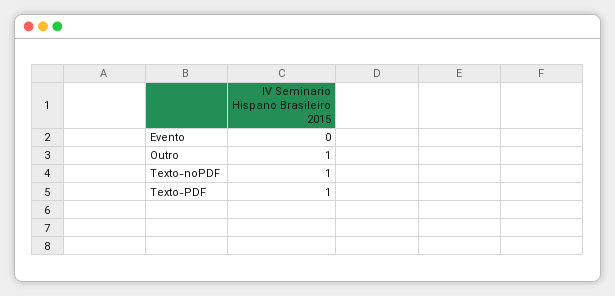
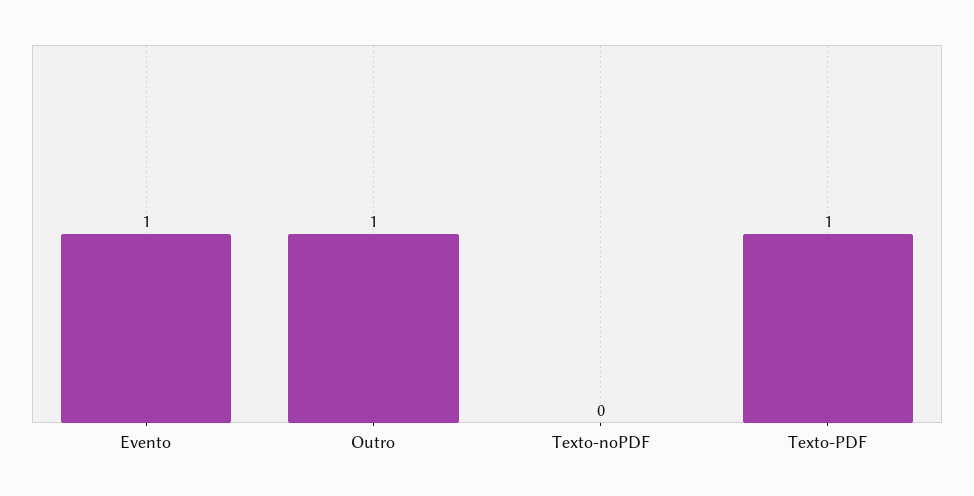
Evento: 0 -> 1
Texto-noPDF: 1 -> 0

